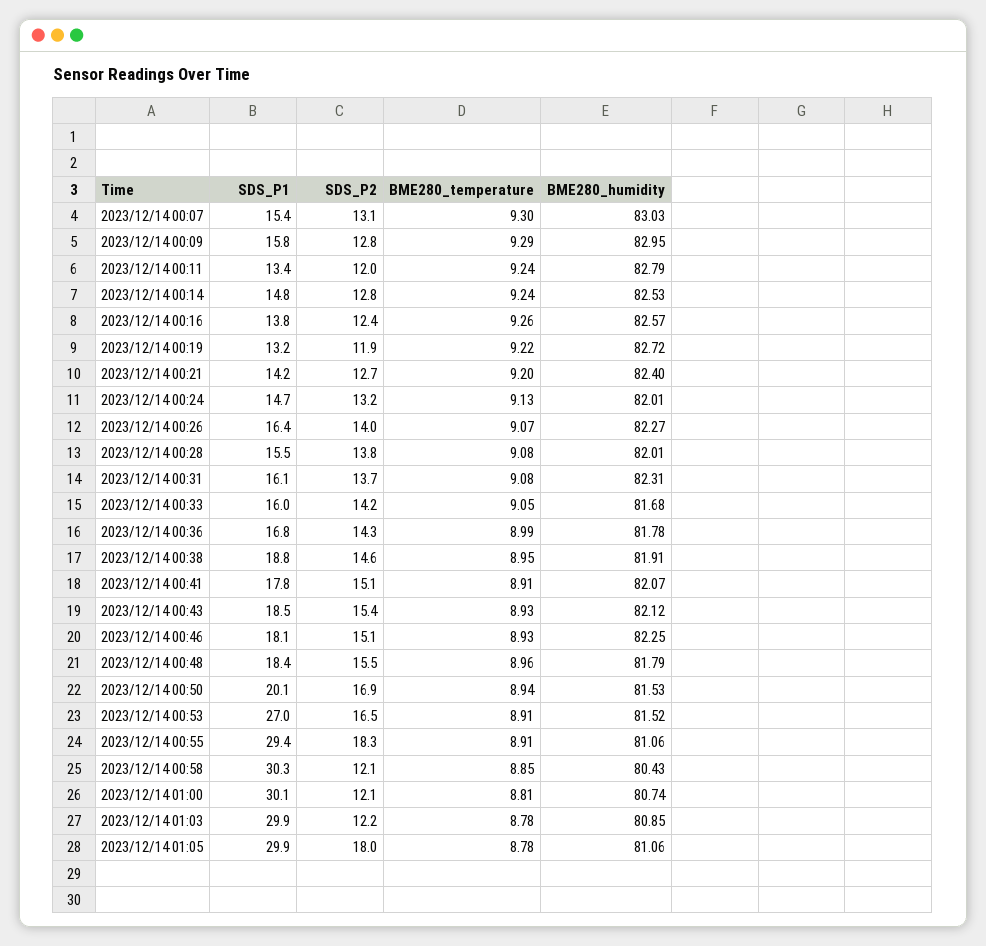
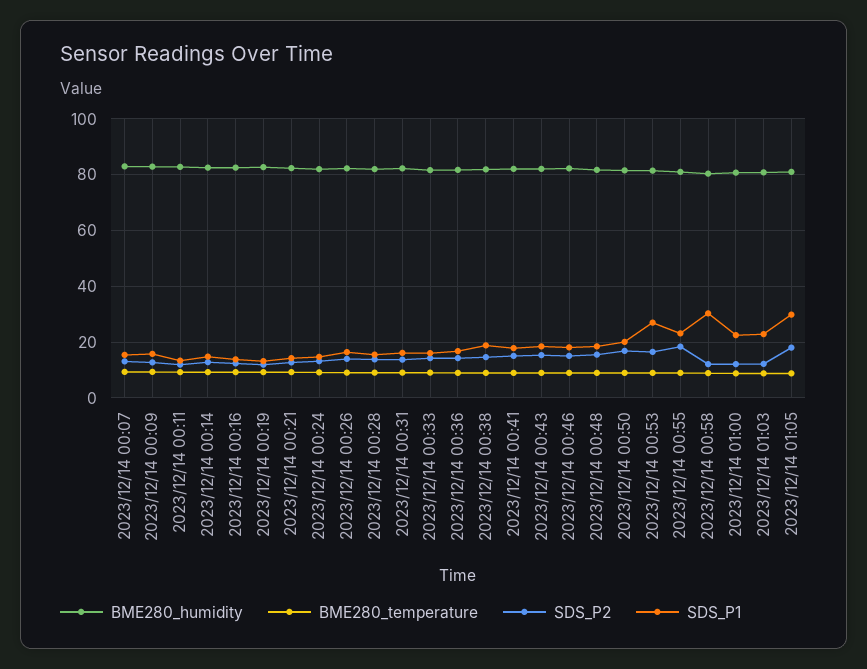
SDS_P1, 2023/12/14 00:55: 29.4 -> 22.5
SDS_P1, 2023/12/14 01:00: 30.1 -> 22.5
SDS_P1, 2023/12/14 01:03: 29.9 -> 22.5

